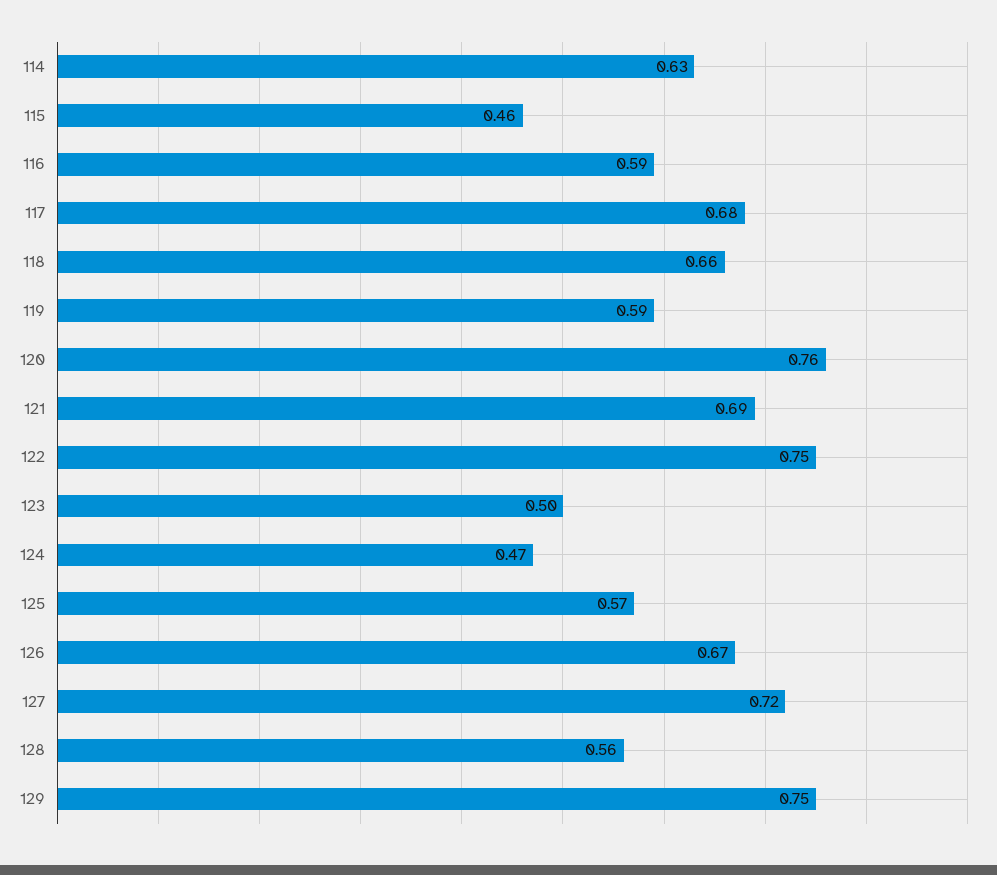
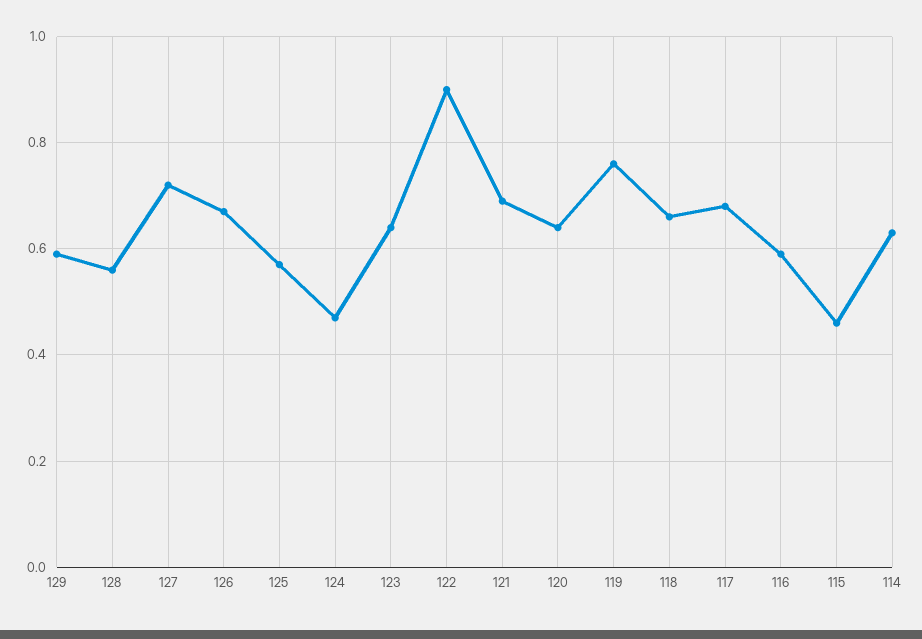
119: 0.59 -> 0.75
120: 0.76 -> 0.65
122: 0.75 -> 0.9
123: 0.5 -> 0.65
129: 0.75 -> 0.6

